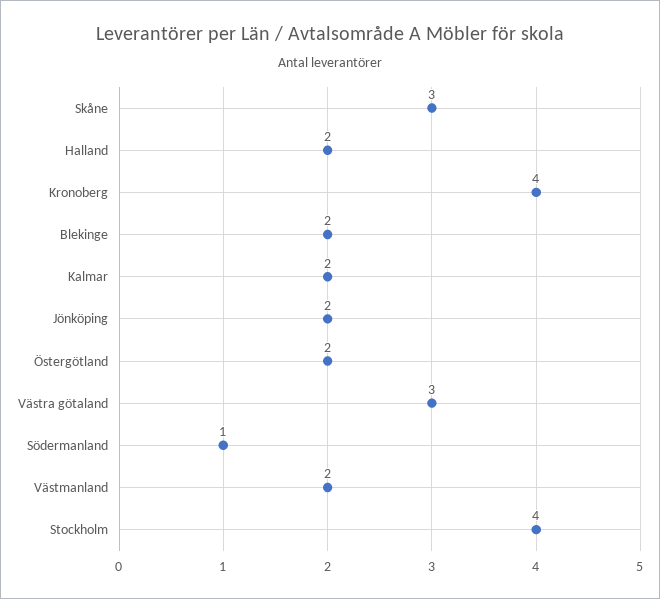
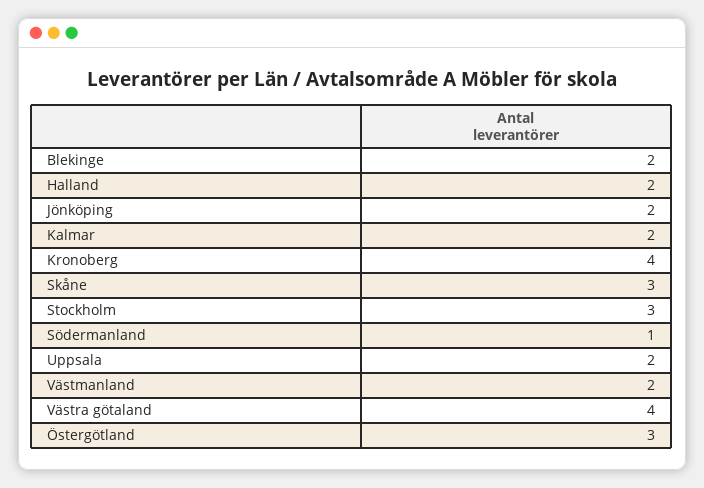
Östergötland: 2 -> 3
Västra götaland: 3 -> 4
Stockholm: 4 -> 3
Uppsala: none -> 2

